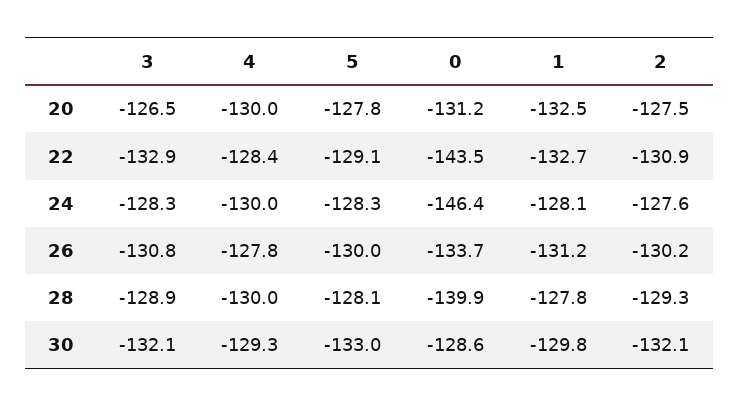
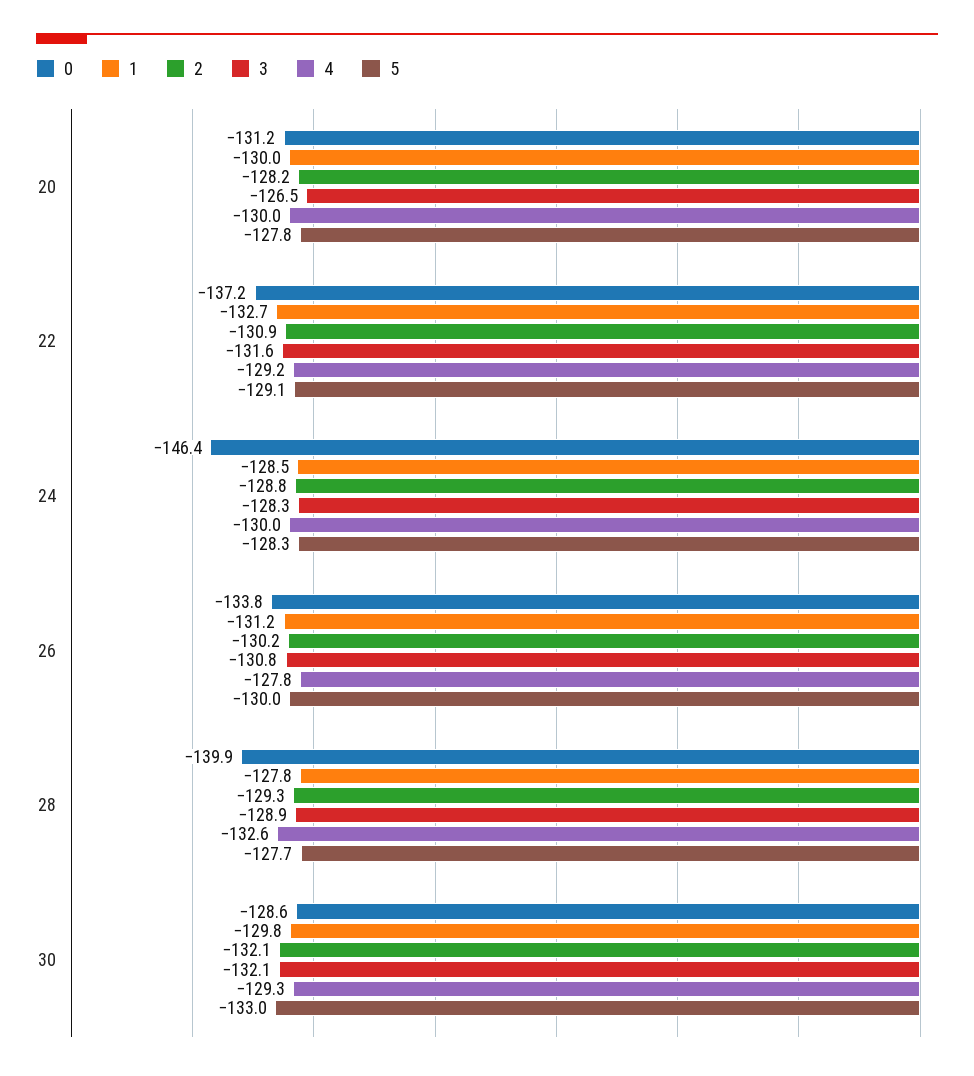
1, 20: -132.5 -> -130
2, 20: -127.5 -> -128.2
3, 22: -132.9 -> -131.6
4, 22: -128.4 -> -129.2
0, 22: -143.5 -> -137.2
1, 24: -128.1 -> -128.5
2, 24: -127.6 -> -128.8
0, 26: -133.7 -> -133.8
4, 28: -130 -> -132.6
5, 28: -128.1 -> -127.7

